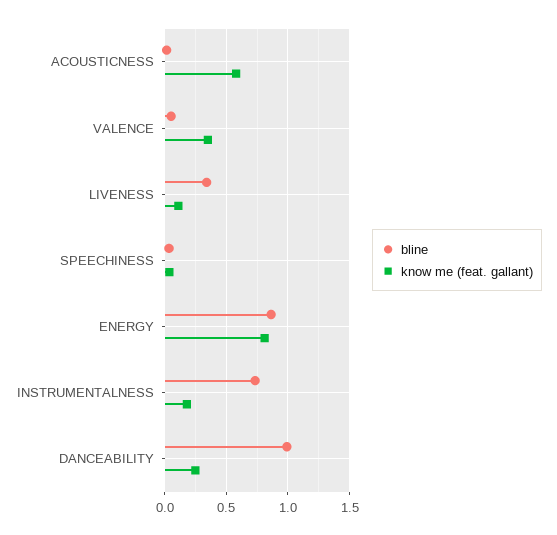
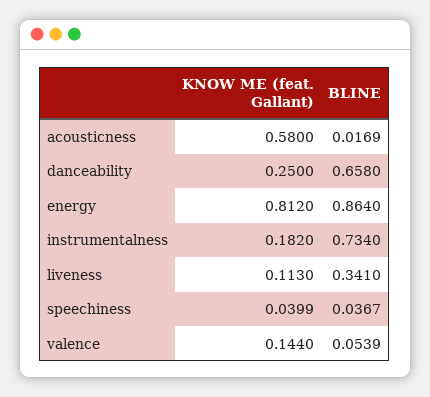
know me (feat. gallant), VALENCE: 0.35 -> 0.144
bline, DANCEABILITY: 1 -> 0.658

